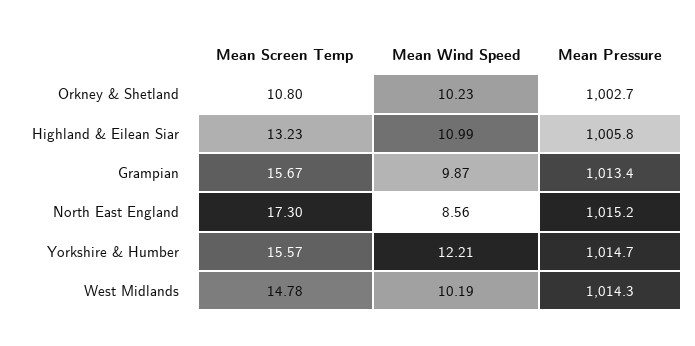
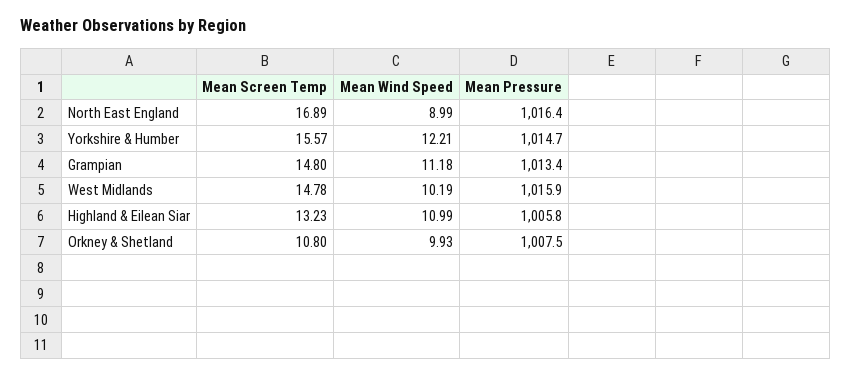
Mean Wind Speed, Orkney & Shetland: 10.23 -> 9.93
Mean Pressure, Orkney & Shetland: 1002.7 -> 1007.5
Mean Screen Temp, Grampian: 15.67 -> 14.8
Mean Wind Speed, Grampian: 9.87 -> 11.18
Mean Screen Temp, North East England: 17.3 -> 16.89
Mean Wind Speed, North East England: 8.56 -> 8.99
Mean Pressure, North East England: 1015.2 -> 1016.4
Mean Pressure, West Midlands: 1014.3 -> 1015.9

